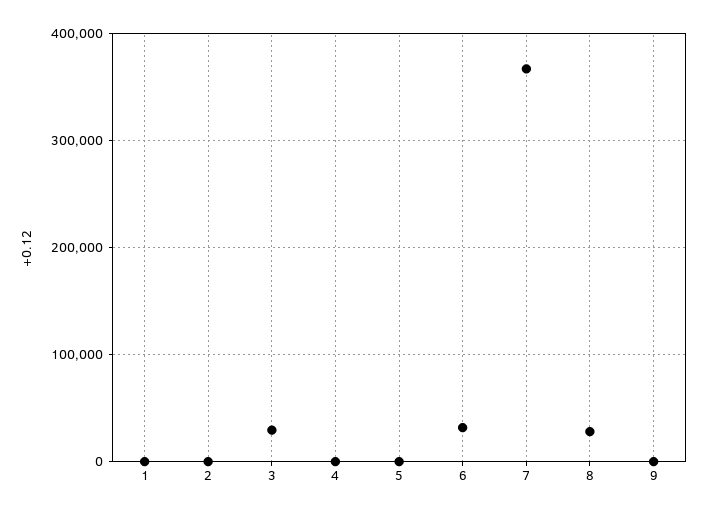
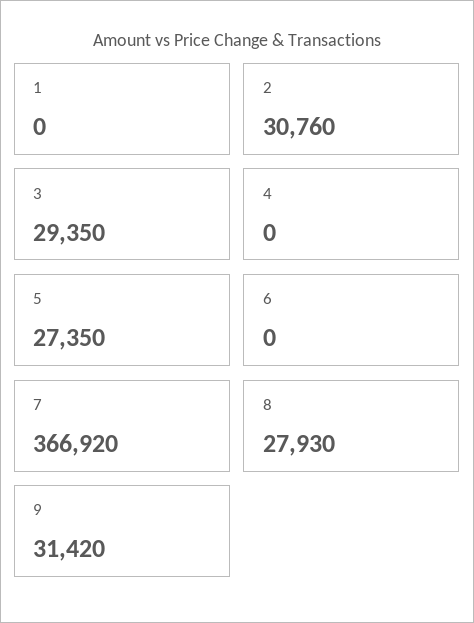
2: 0 -> 30760
5: 0 -> 27350
6: 30000 -> 0
9: 0 -> 31420

